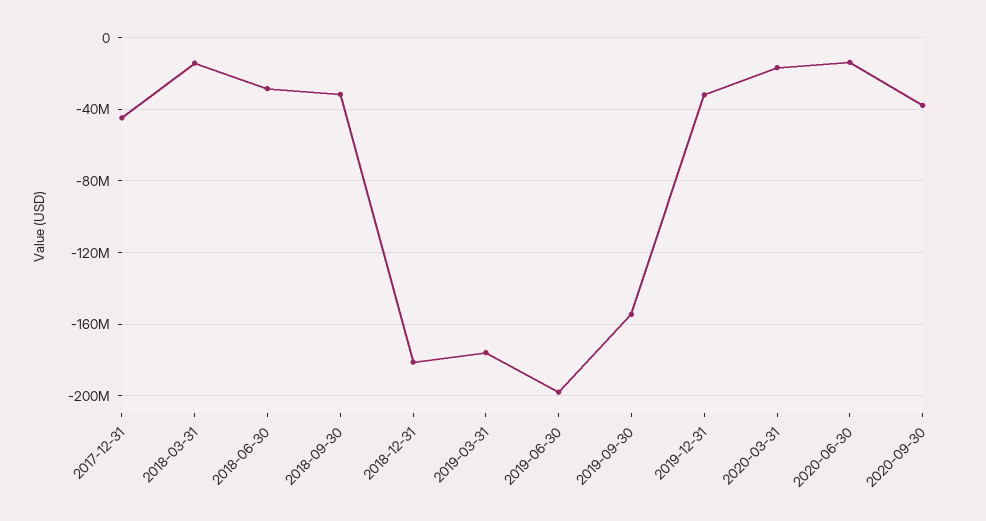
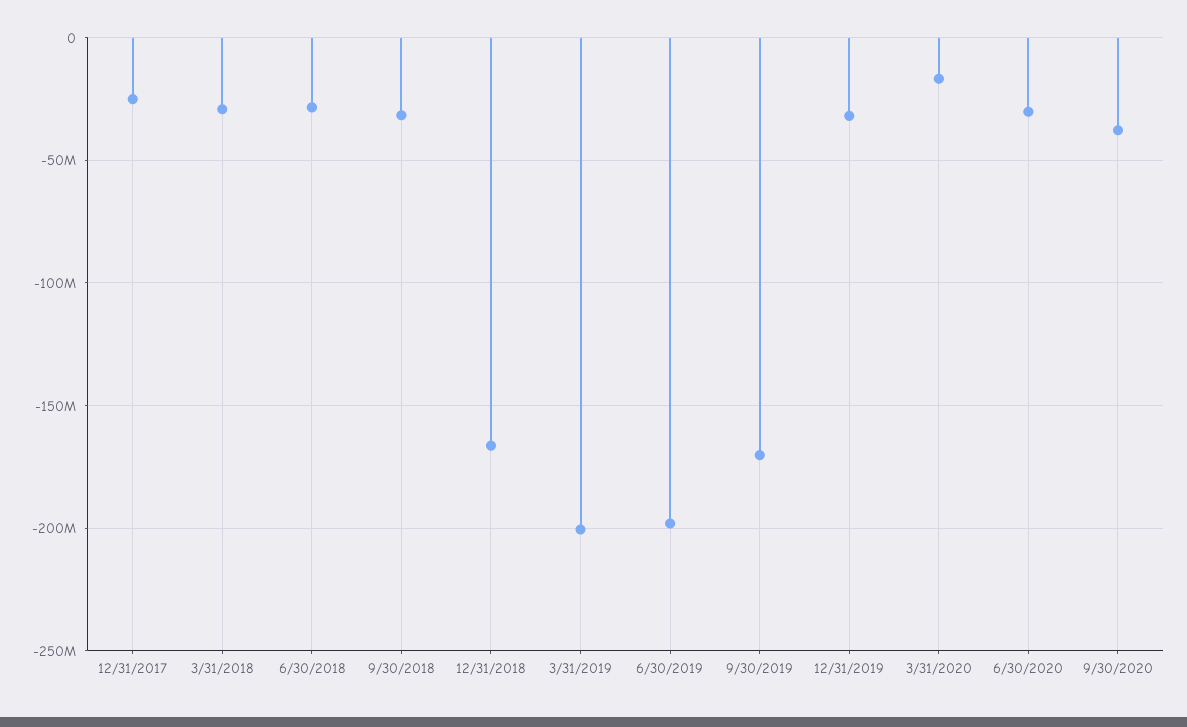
2017-12-31: -45000000 -> -25000000
2018-03-31: -15000000 -> -30000000
2018-12-31: -180000000 -> -165000000
2019-03-31: -175000000 -> -200000000
2019-09-30: -155000000 -> -170000000
2020-06-30: -15000000 -> -30000000

